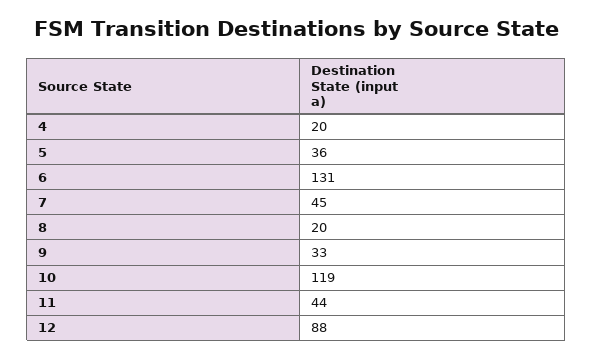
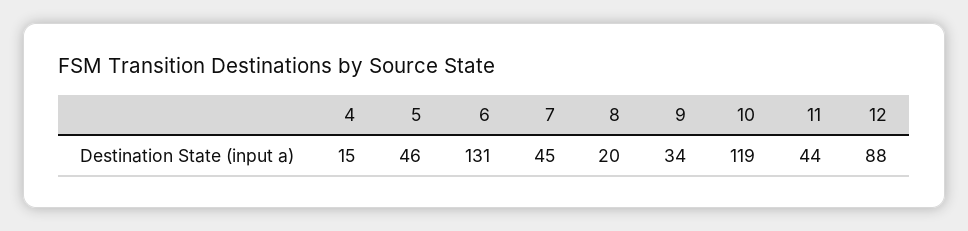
4: 20 -> 15
5: 36 -> 46
9: 33 -> 34

